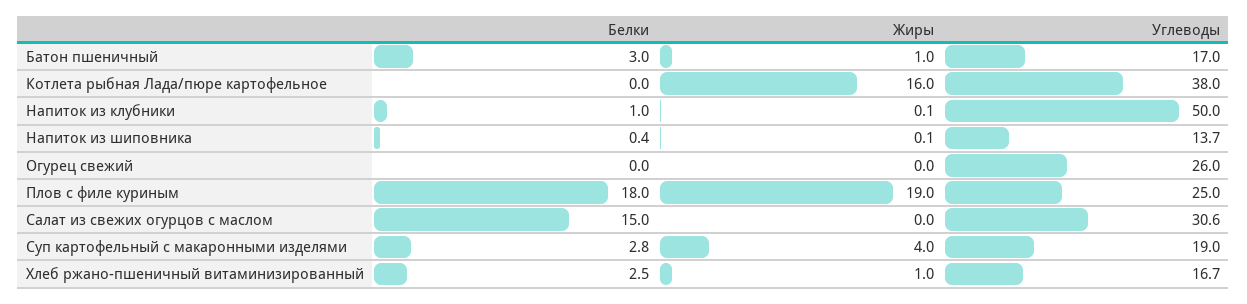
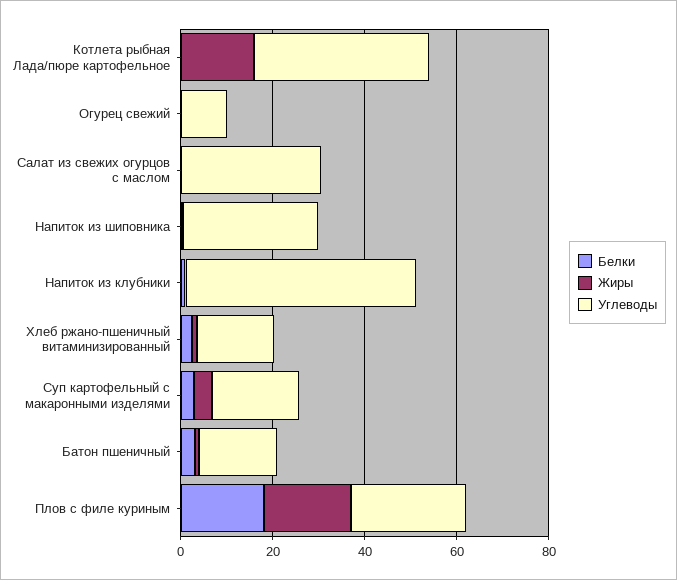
Углеводы, Напиток из шиповника: 13.7 -> 30
Углеводы, Огурец свежий: 26 -> 10
Белки, Салат из свежих огурцов с маслом: 15 -> 0

